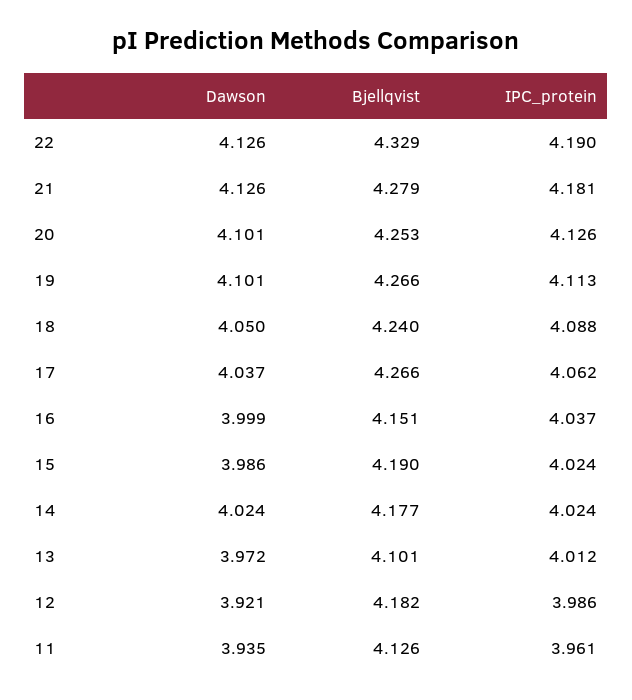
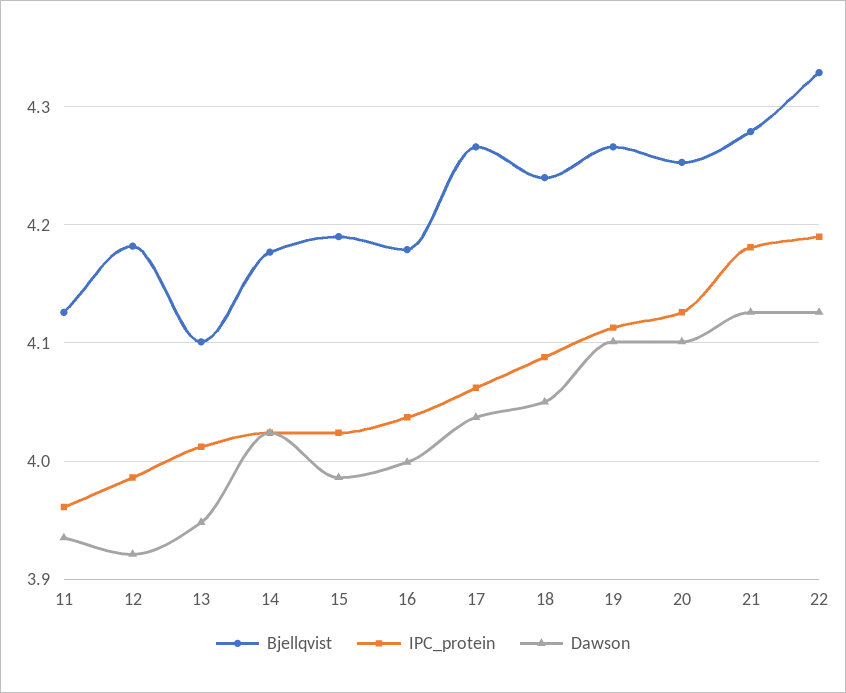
Bjellqvist, 16: 4.151 -> 4.18
Dawson, 13: 3.972 -> 3.95

